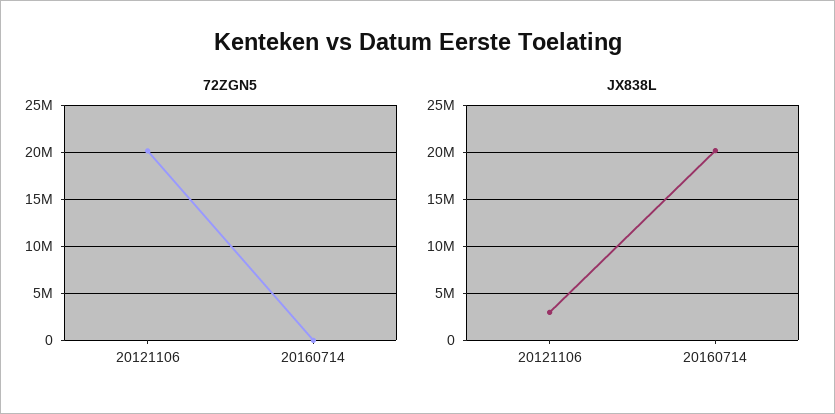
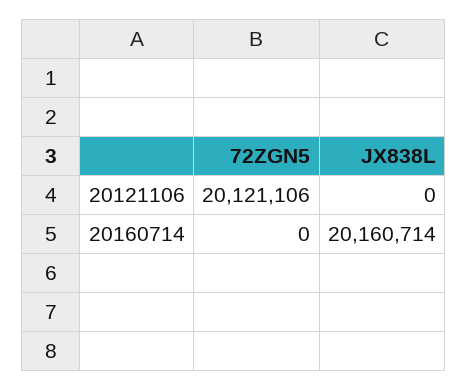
JX838L, 20121106: 3000000 -> 0

